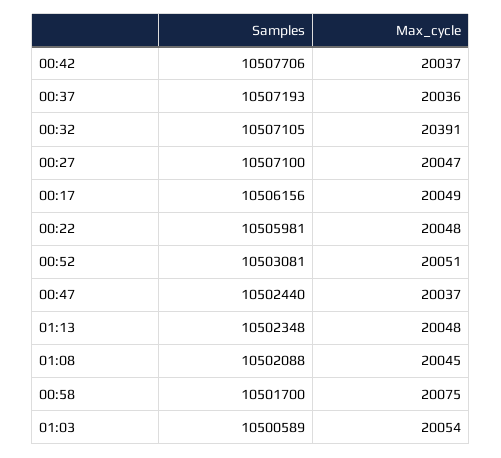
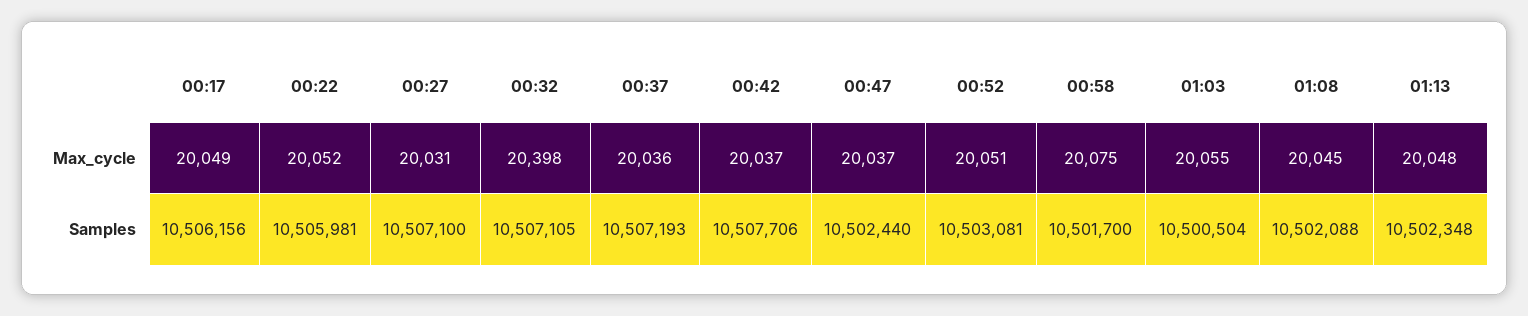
Max_cycle, 00:32: 20391 -> 20398
Max_cycle, 00:27: 20047 -> 20031
Max_cycle, 00:22: 20048 -> 20052
Samples, 01:03: 10500589 -> 10500504
Max_cycle, 01:03: 20054 -> 20055

